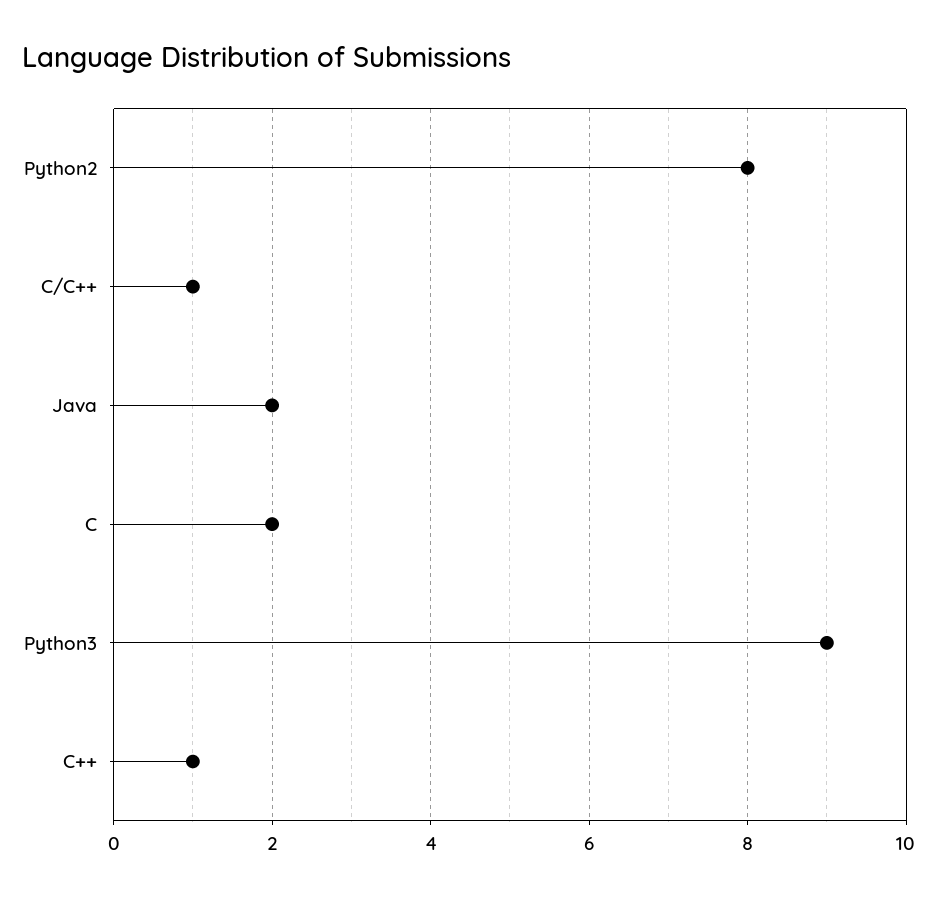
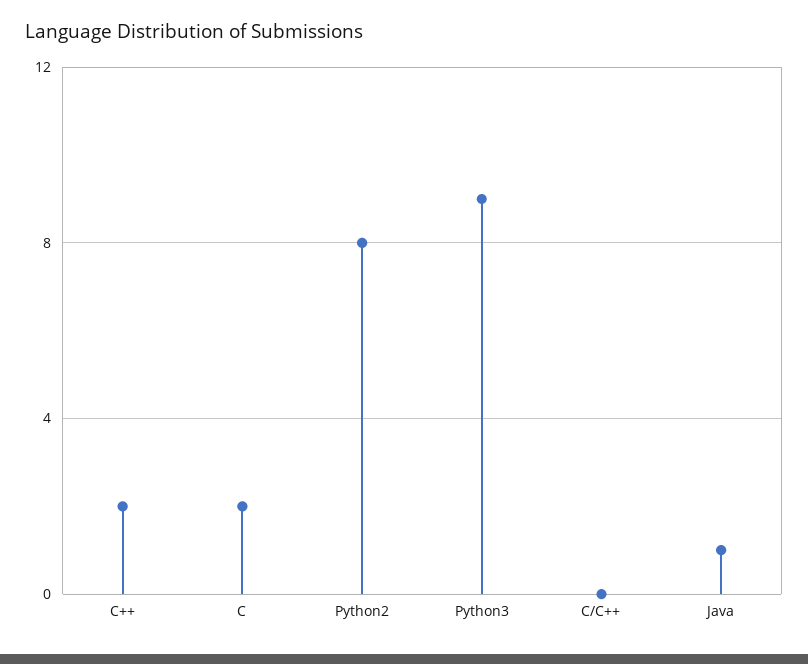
C/C++: 1 -> 0
Java: 2 -> 1
C++: 1 -> 2

